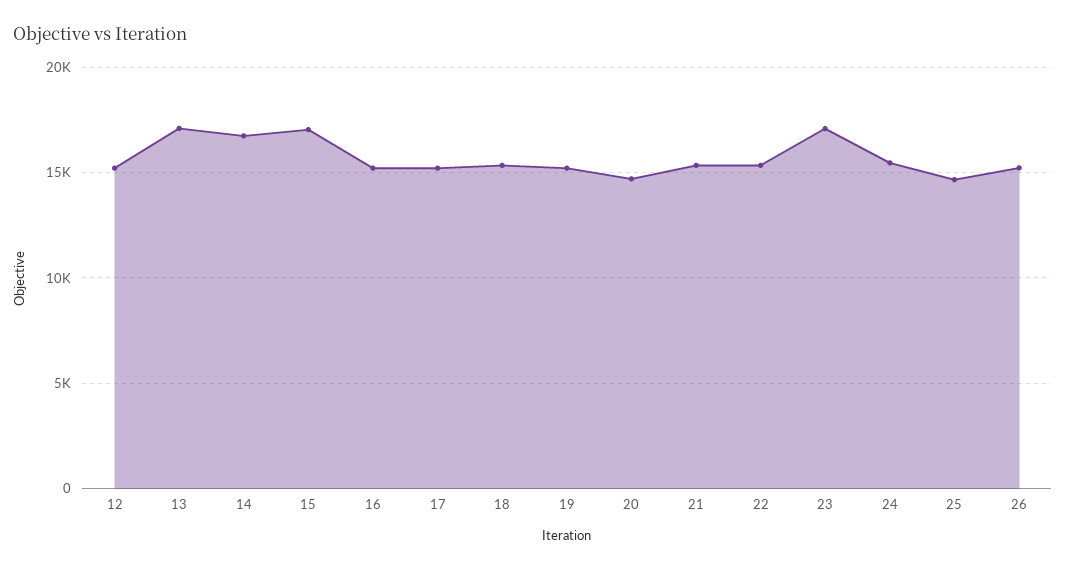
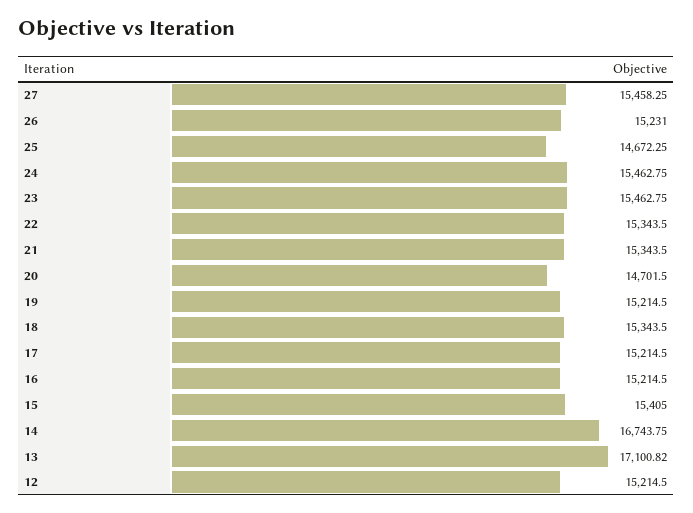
15: 17000 -> 15405
23: 17000 -> 15462.75
27: none -> 15458.25

